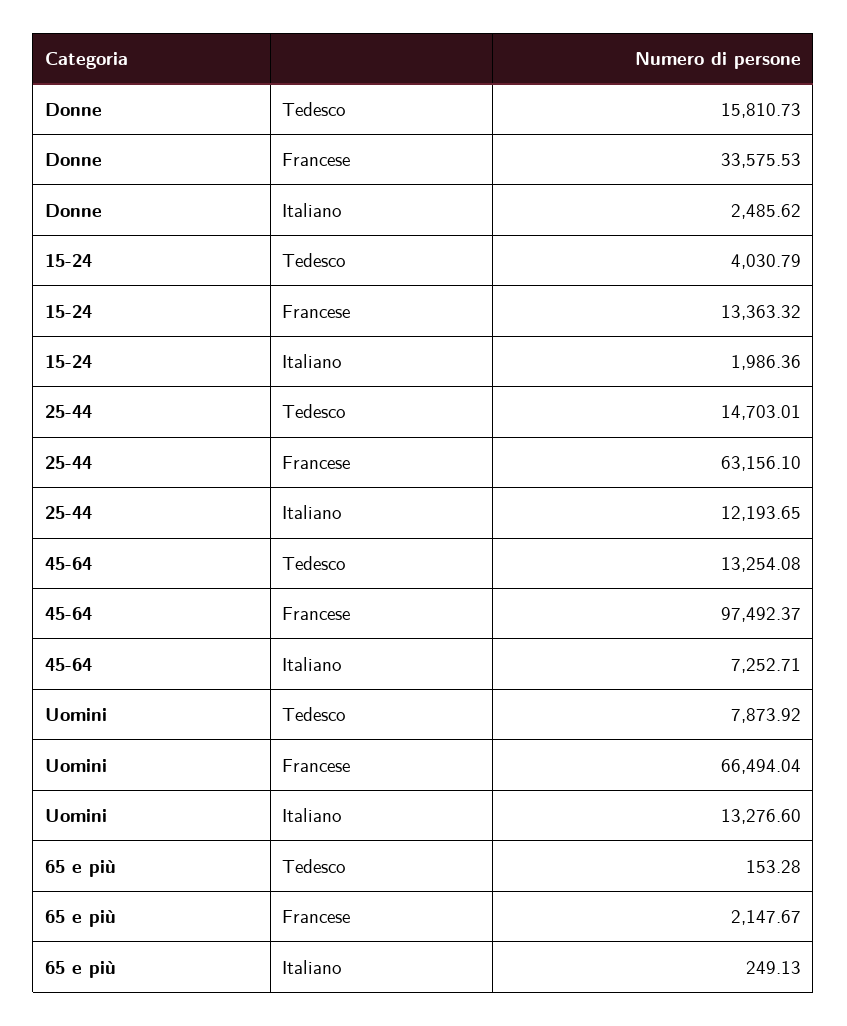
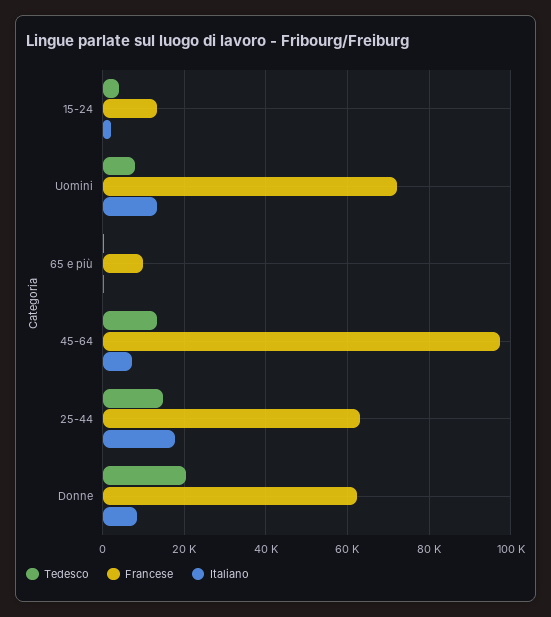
Tedesco, Donne: 15810.73 -> 20000
Francese, Donne: 33575.53 -> 62000
Italiano, Donne: 2485.62 -> 8000
Italiano, 25-44: 12193.65 -> 18000
Francese, Uomini: 66494.04 -> 72000
Francese, 65 e più: 2147.67 -> 10000

